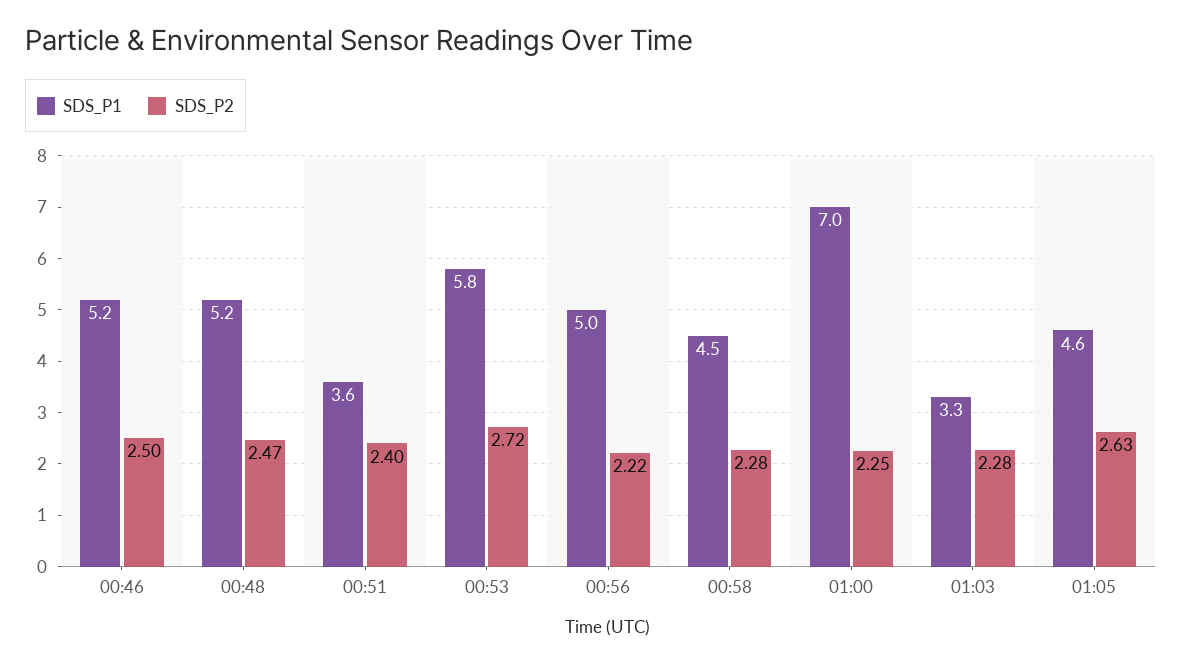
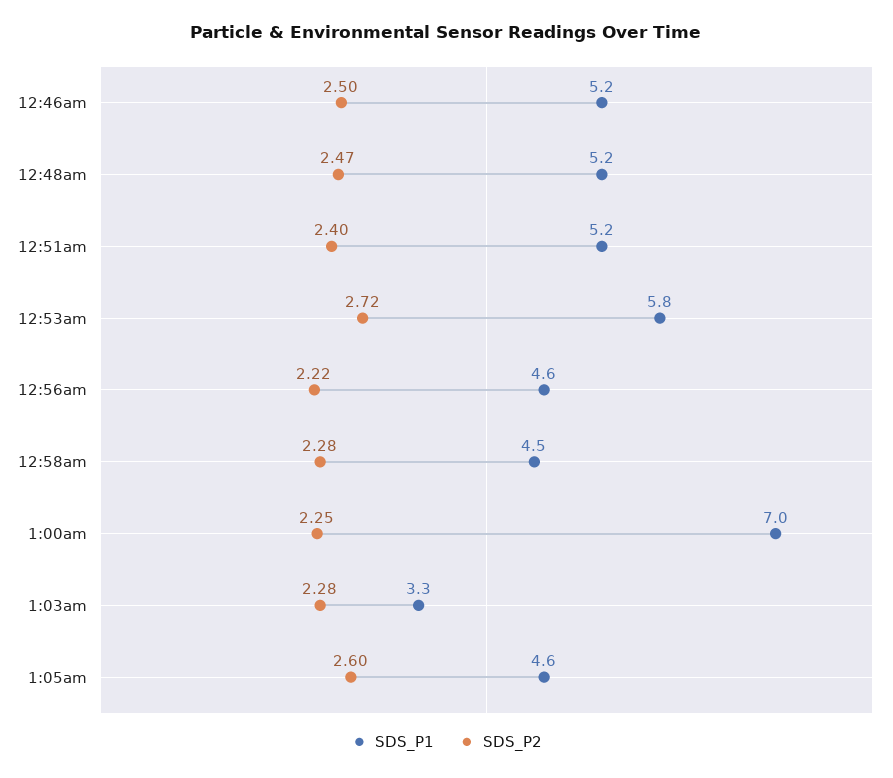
SDS_P1, 00:51: 3.6 -> 5.2
SDS_P1, 00:56: 5 -> 4.6
SDS_P2, 01:05: 2.63 -> 2.6

